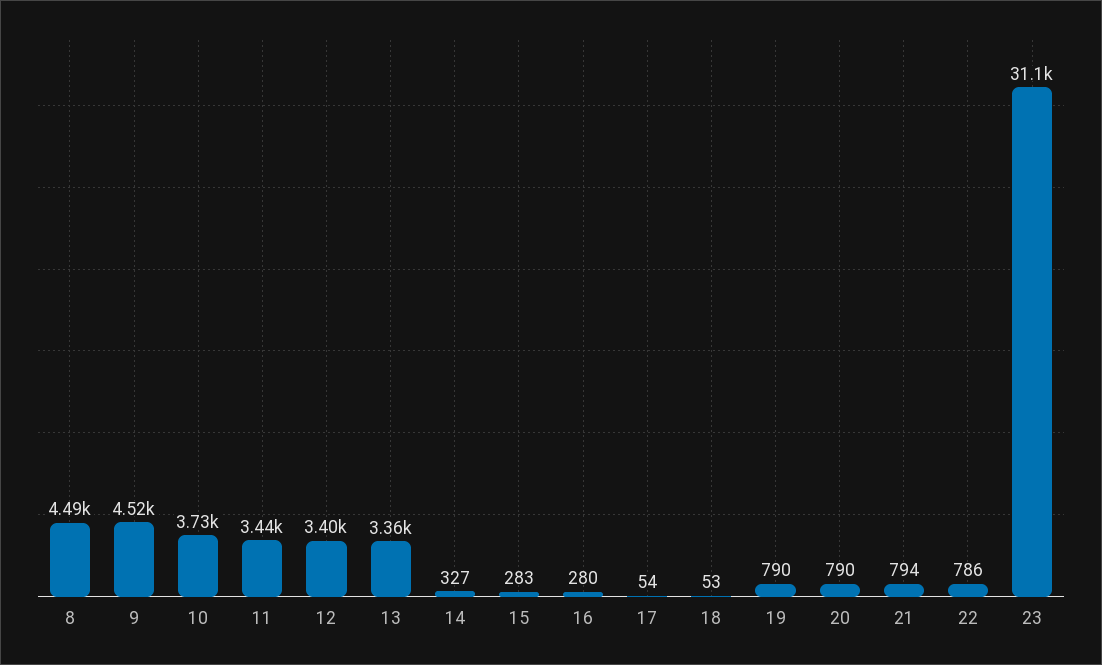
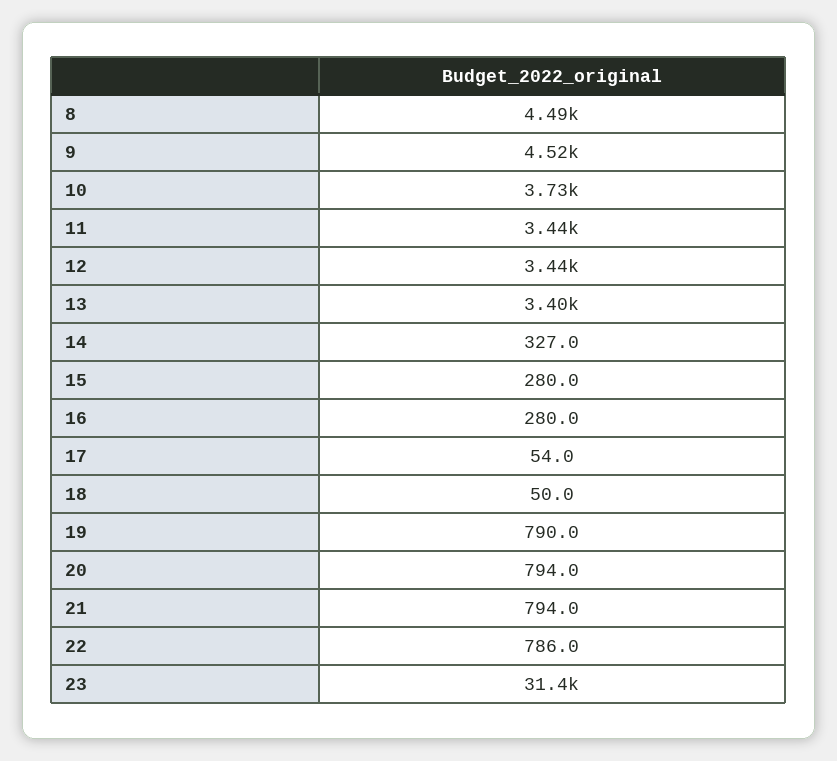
12: 3400 -> 3440
13: 3360 -> 3400
15: 283 -> 280
18: 53 -> 50
20: 790 -> 794
23: 31100 -> 31400

